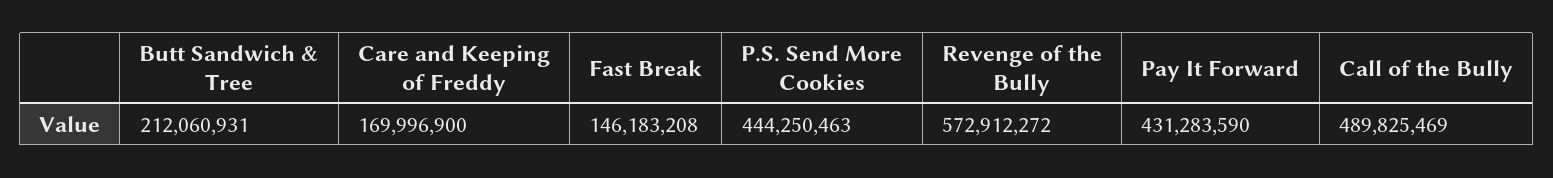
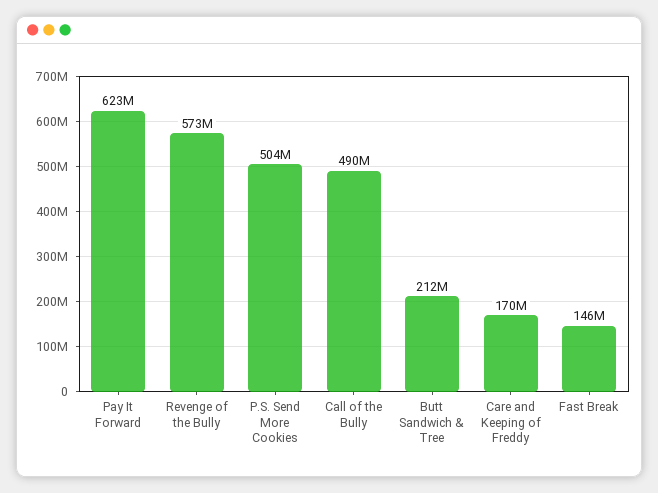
P.S. Send More Cookies: 444250463 -> 504000000
Pay It Forward: 431283590 -> 623000000

